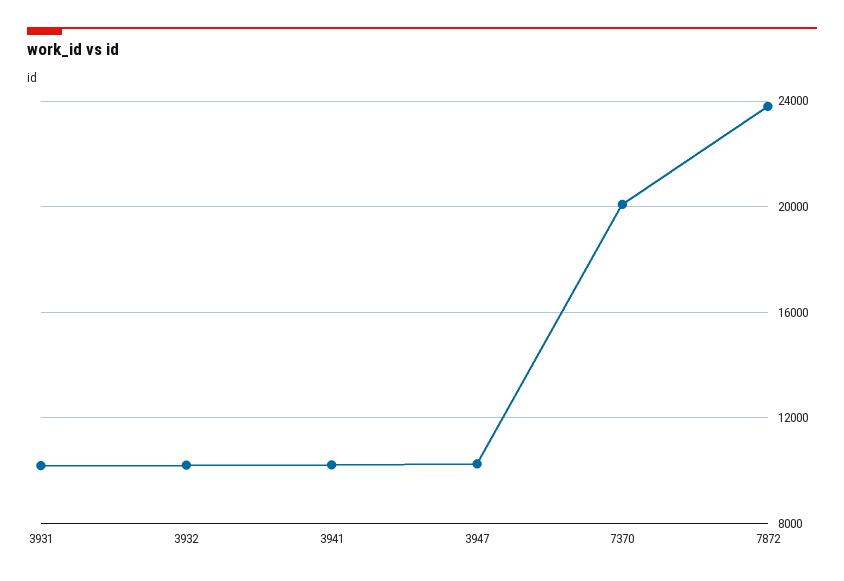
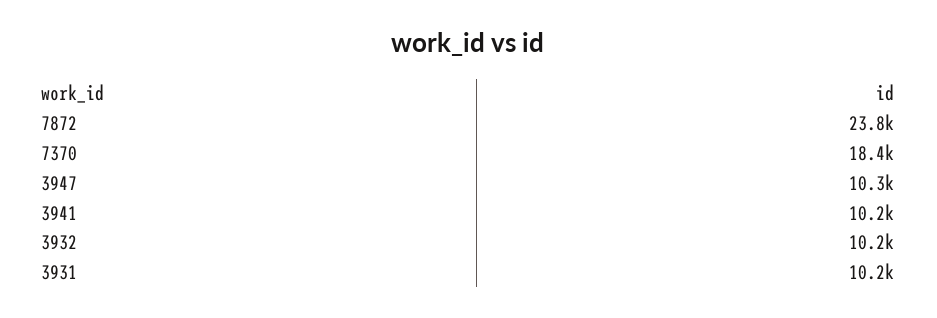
7370: 20000 -> 18400

